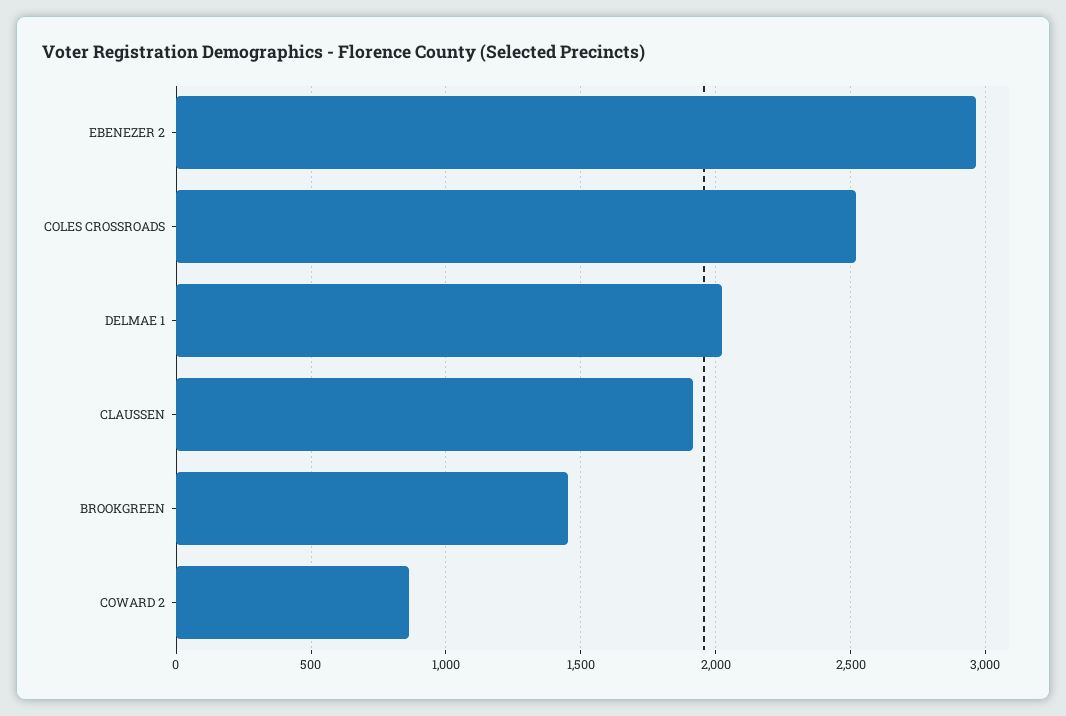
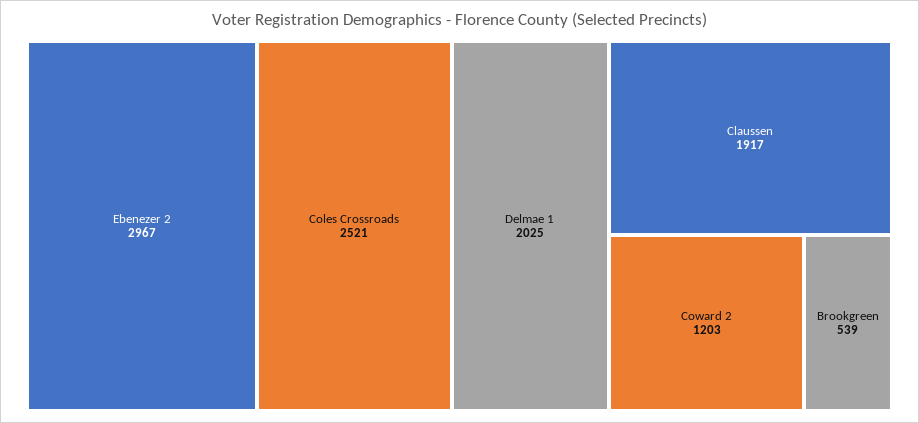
BROOKGREEN: 1450 -> 539
COWARD 2: 850 -> 1203

